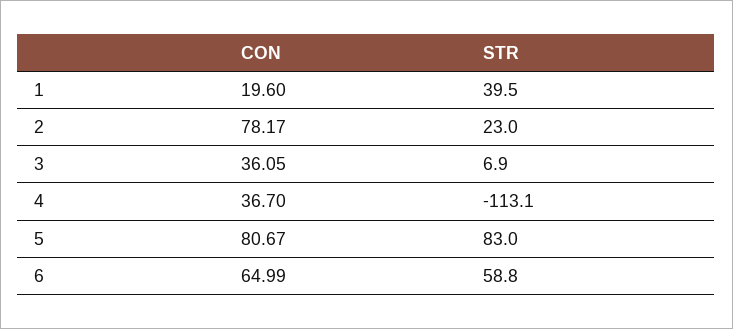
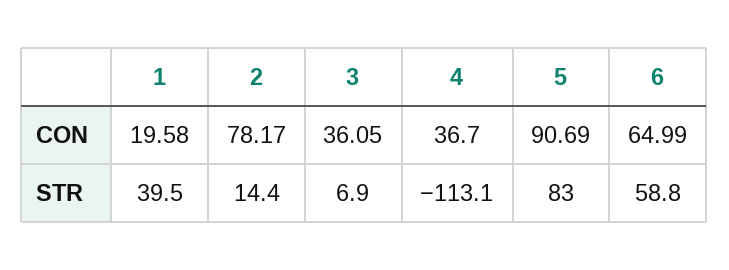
CON, 1: 19.6 -> 19.58
STR, 2: 23 -> 14.4
CON, 5: 80.67 -> 90.69

